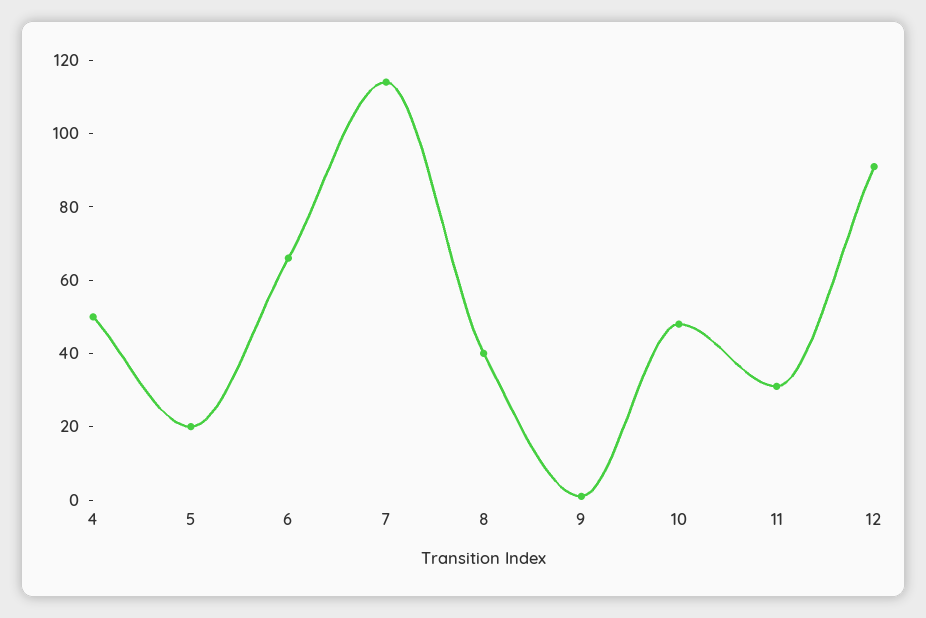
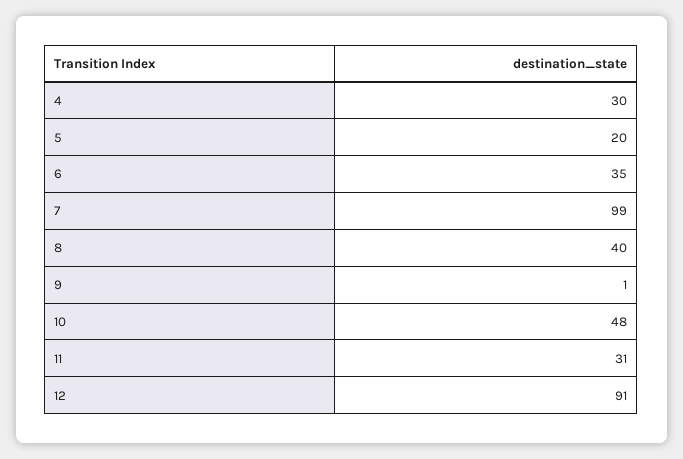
4: 50 -> 30
6: 65 -> 35
7: 115 -> 99

